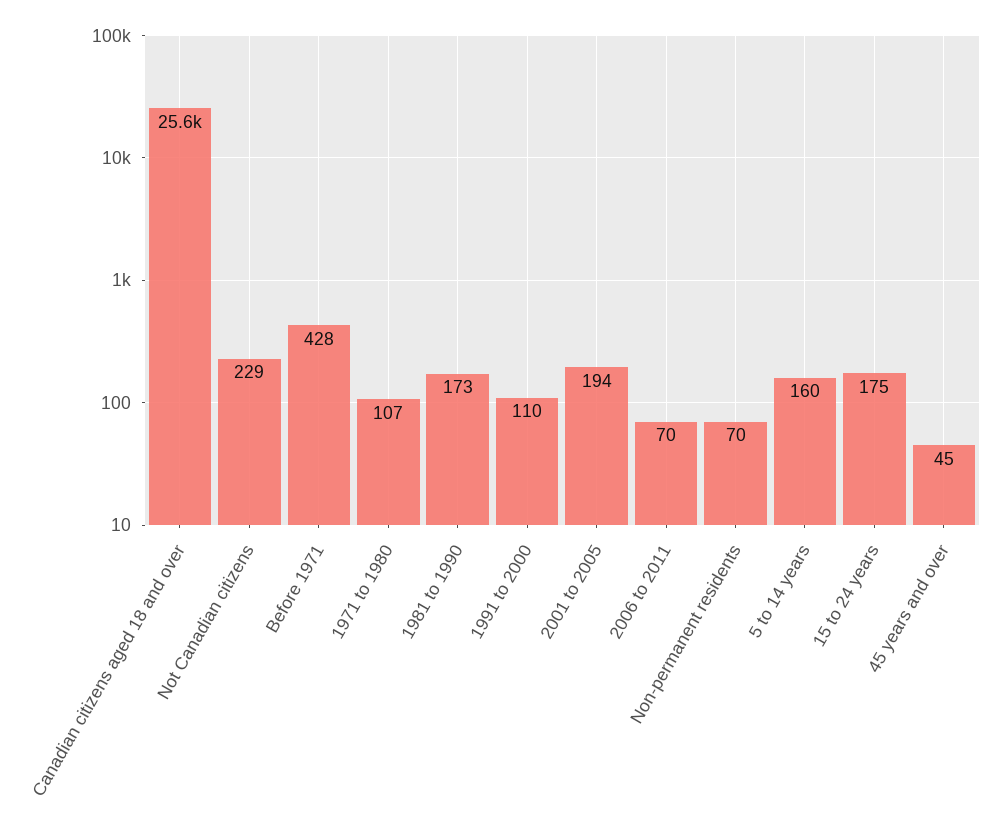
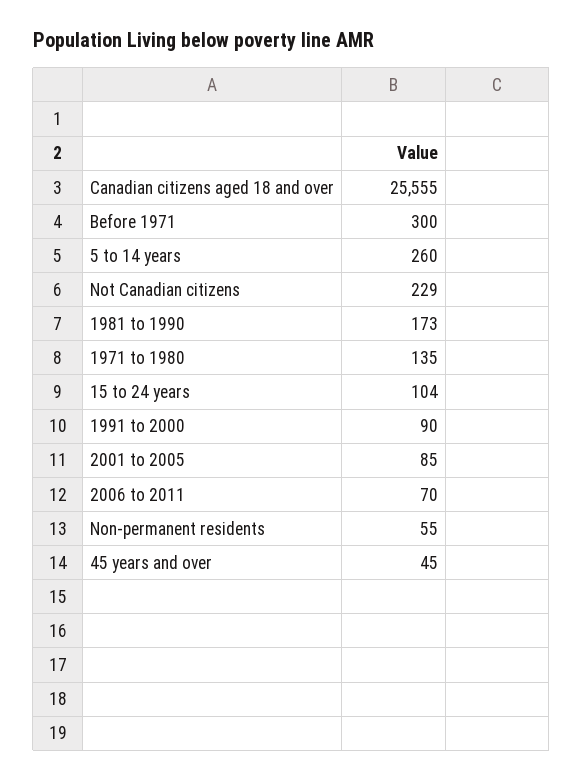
Before 1971: 428 -> 300
1971 to 1980: 107 -> 135
1991 to 2000: 110 -> 90
2001 to 2005: 194 -> 85
Non-permanent residents: 70 -> 55
5 to 14 years: 160 -> 260
15 to 24 years: 175 -> 104

